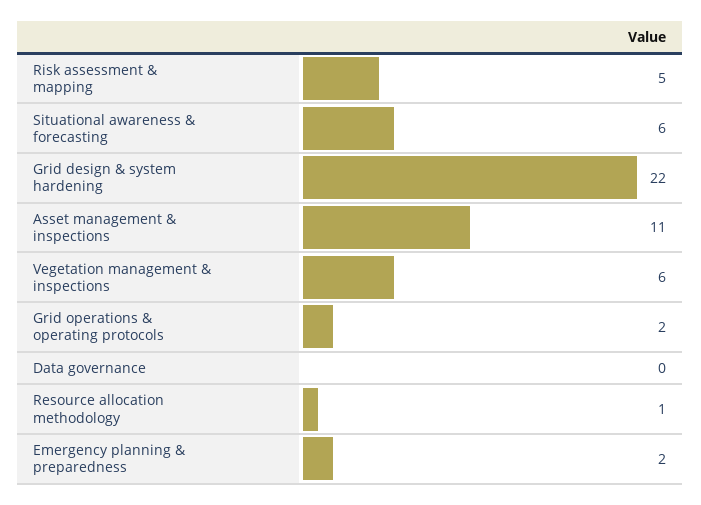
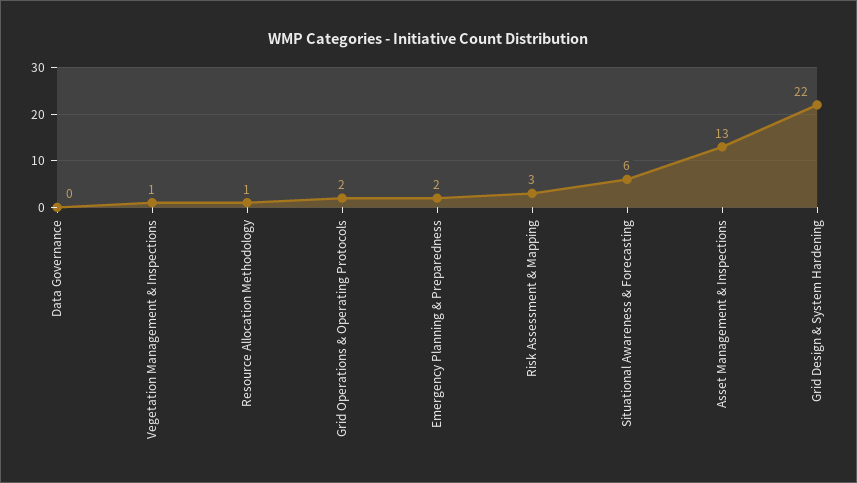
Risk assessment & mapping: 5 -> 3
Asset management & inspections: 11 -> 13
Vegetation management & inspections: 6 -> 1

